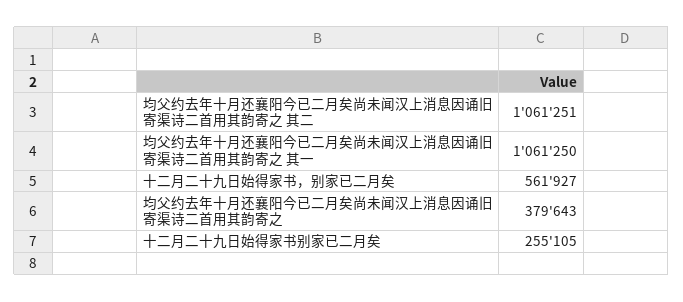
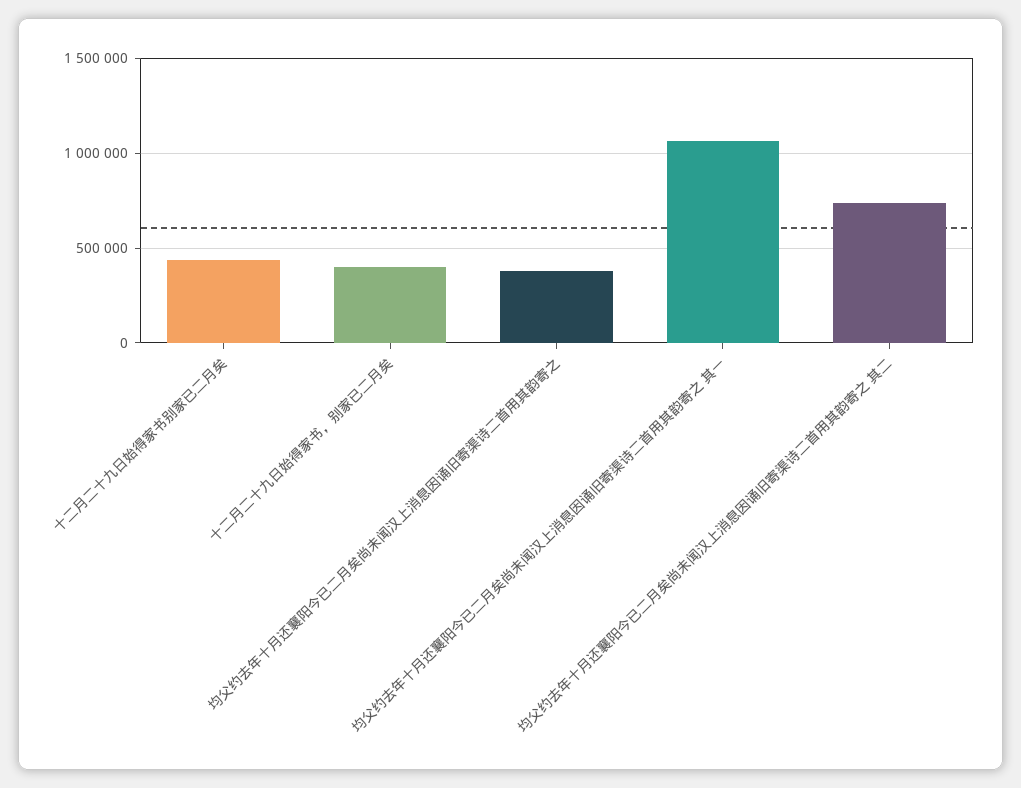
均父约去年十月还襄阳今已二月矣尚未闻汉上消息因诵旧寄渠诗二首用其韵寄之 其二: 1061251 -> 750000
十二月二十九日始得家书，别家已二月矣: 561927 -> 400000
十二月二十九日始得家书别家已二月矣: 255105 -> 450000

